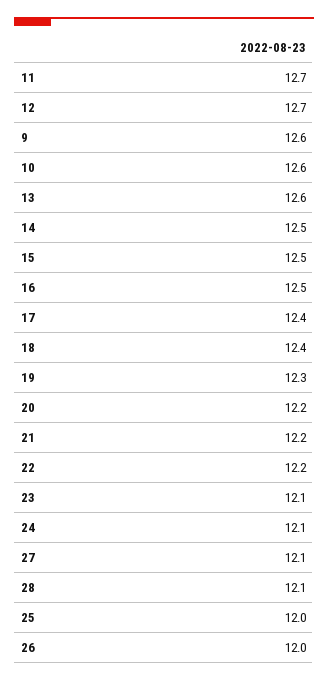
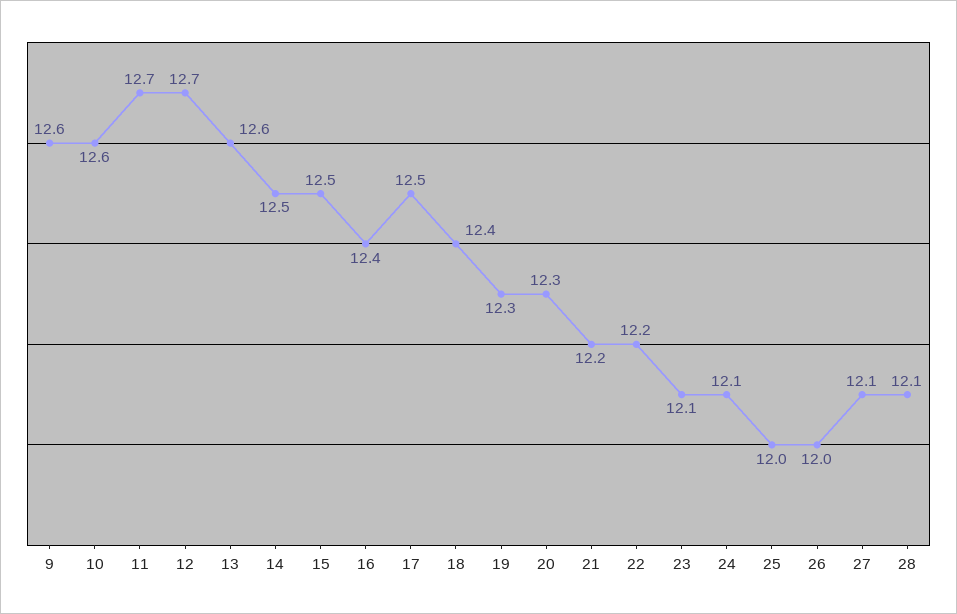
16: 12.5 -> 12.4
17: 12.4 -> 12.5
20: 12.2 -> 12.3

